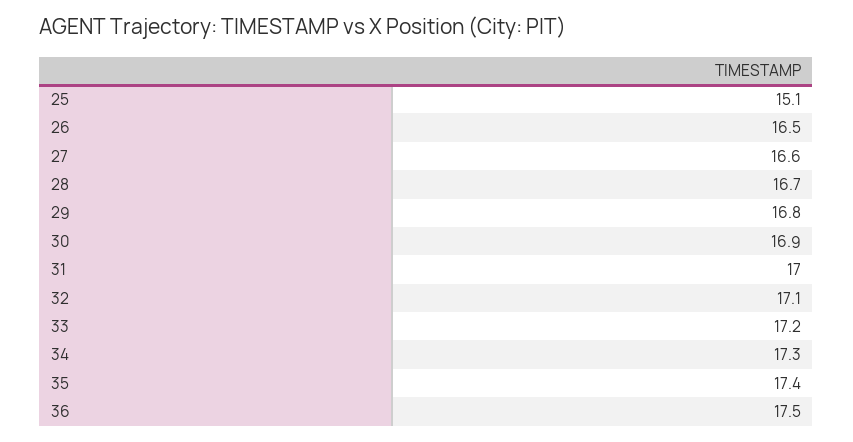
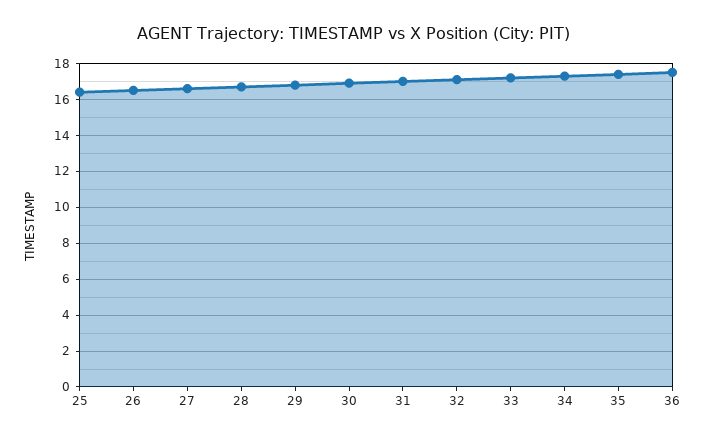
25: 15.1 -> 16.5

